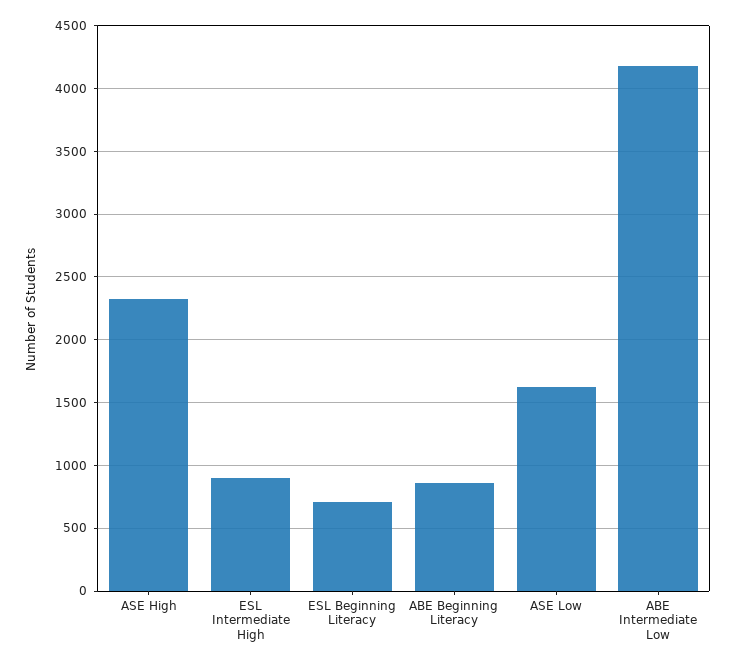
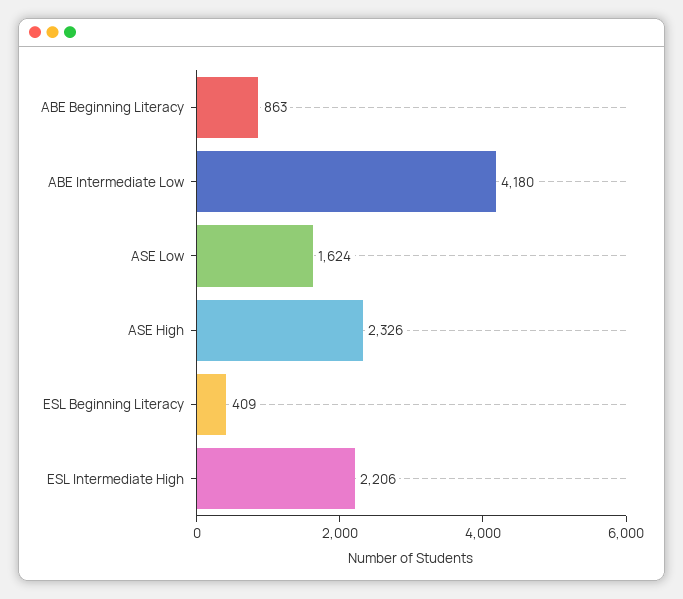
ESL Intermediate High: 900 -> 2206
ESL Beginning Literacy: 700 -> 409

